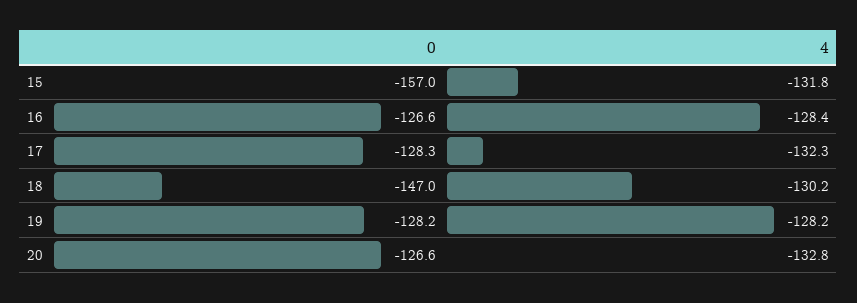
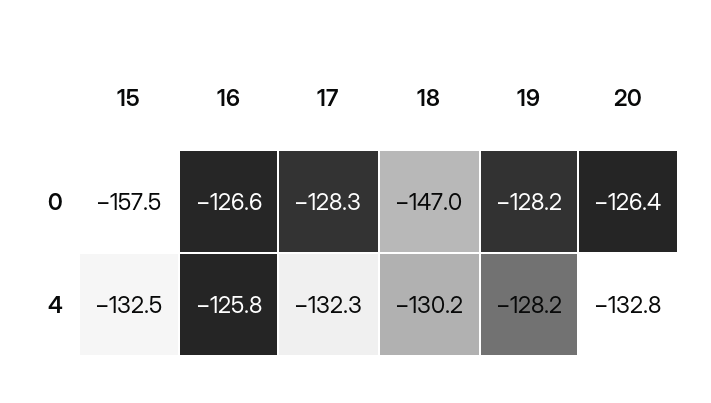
0, 15: -157 -> -157.5
4, 15: -131.8 -> -132.5
4, 16: -128.4 -> -125.8
0, 20: -126.6 -> -126.4

